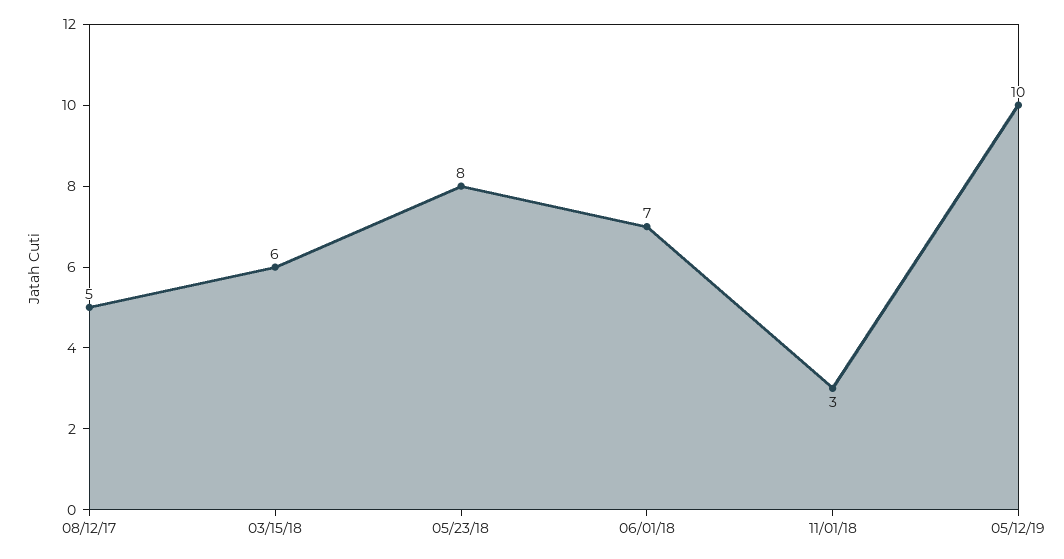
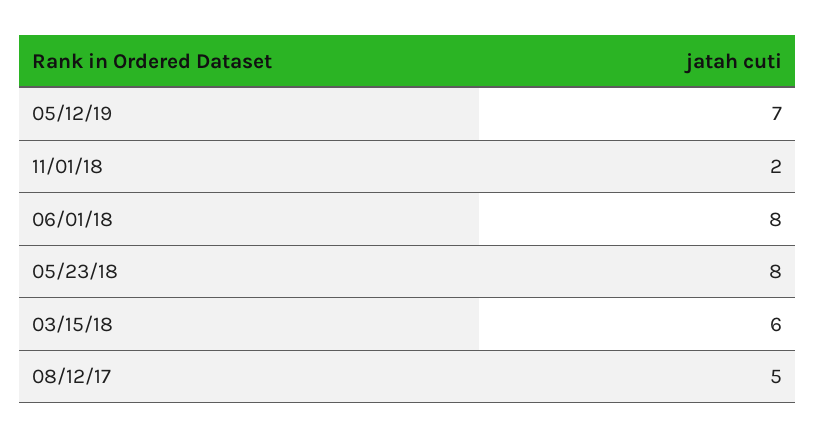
06/01/18: 7 -> 8
11/01/18: 3 -> 2
05/12/19: 10 -> 7

